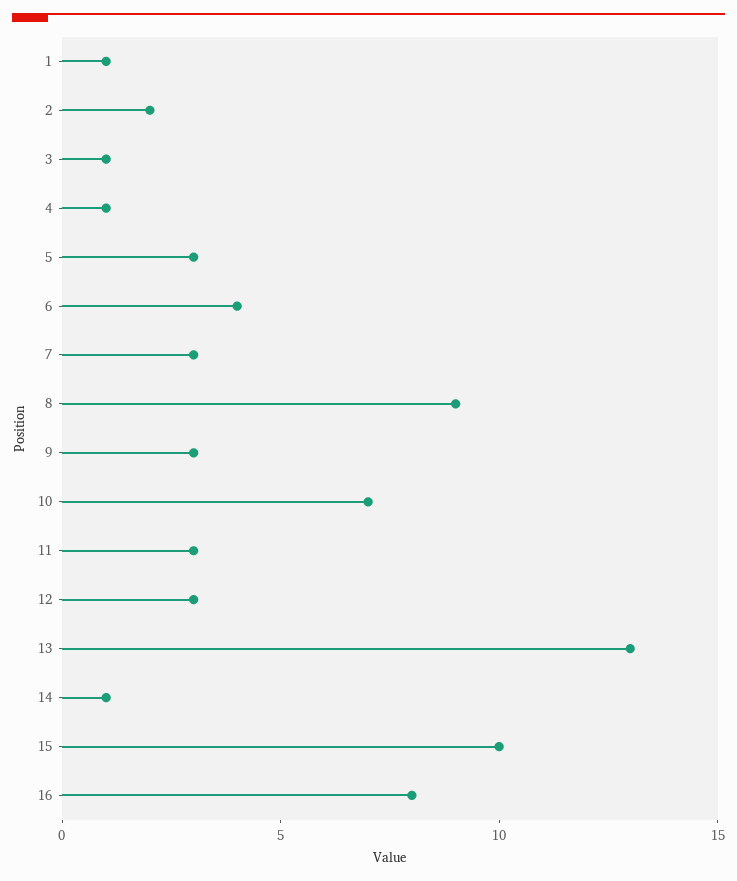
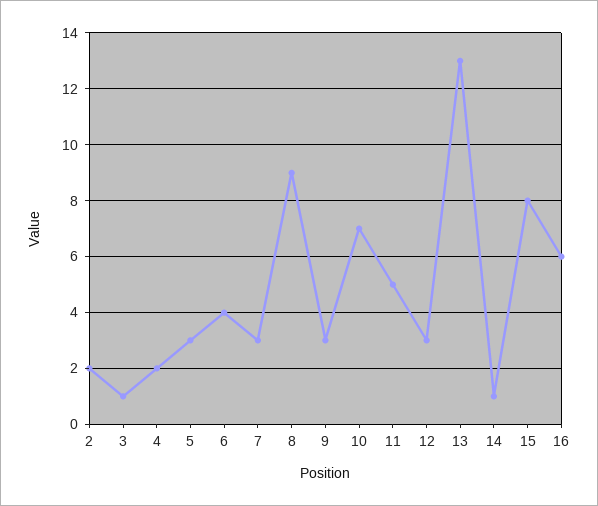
1: 1 -> none
4: 1 -> 2
11: 3 -> 5
15: 10 -> 8
16: 8 -> 6

